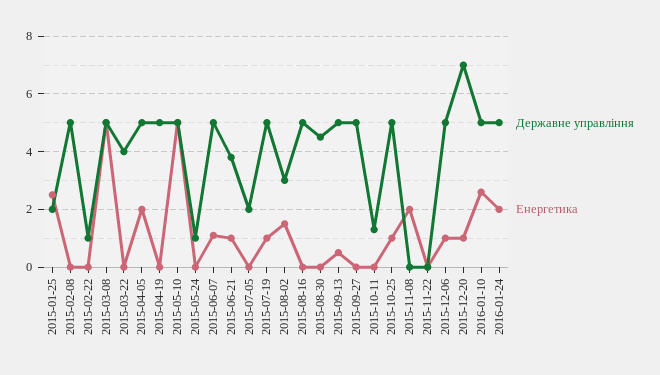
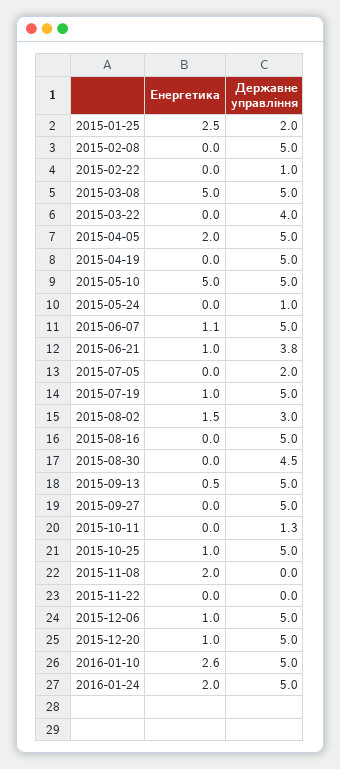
Державне управління, 2015-12-20: 7 -> 5

